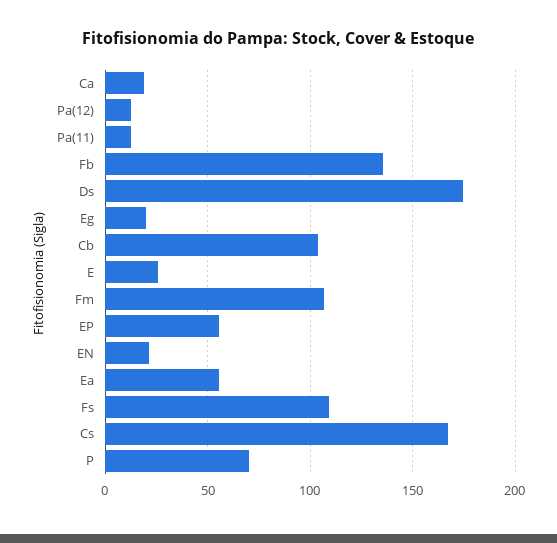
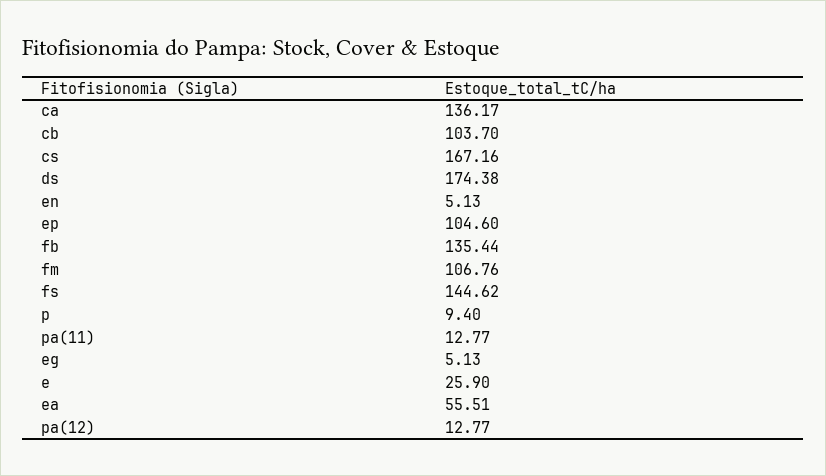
Ca: 20 -> 136.17
Eg: 20 -> 5.13
EP: 55 -> 104.6
EN: 20 -> 5.13
Fs: 110 -> 144.62
P: 70 -> 9.4

